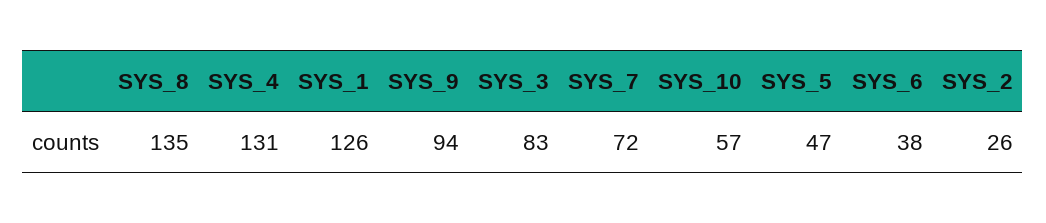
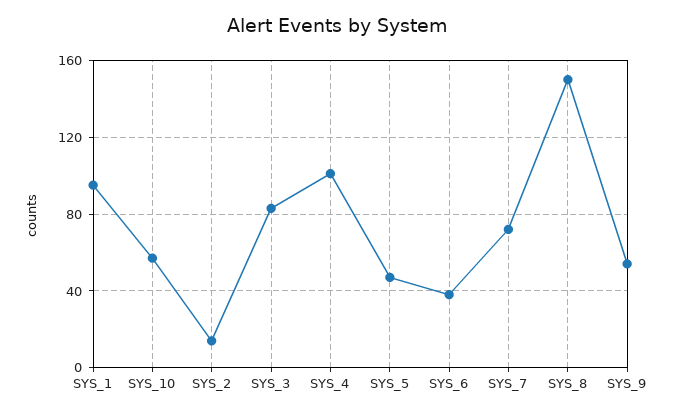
SYS_8: 135 -> 150
SYS_4: 131 -> 100
SYS_1: 126 -> 95
SYS_9: 94 -> 55
SYS_2: 26 -> 15

